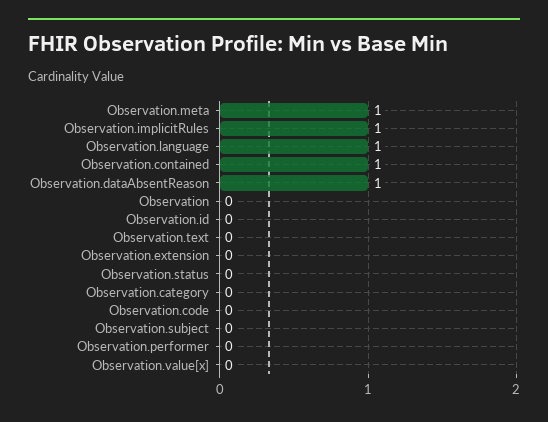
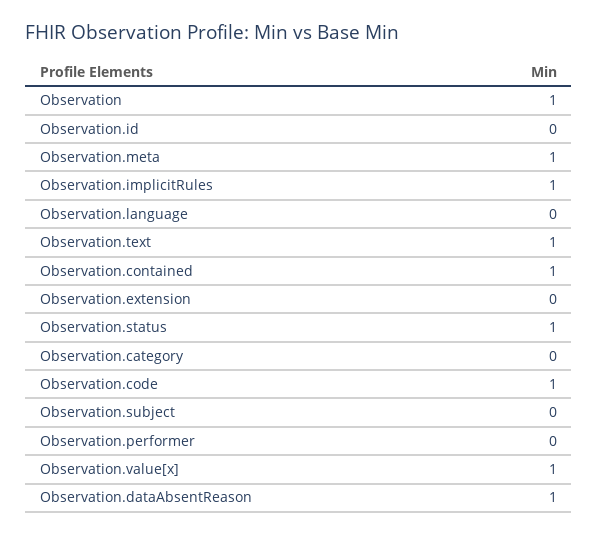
Observation.language: 1 -> 0
Observation: 0 -> 1
Observation.text: 0 -> 1
Observation.status: 0 -> 1
Observation.code: 0 -> 1
Observation.value[x]: 0 -> 1

